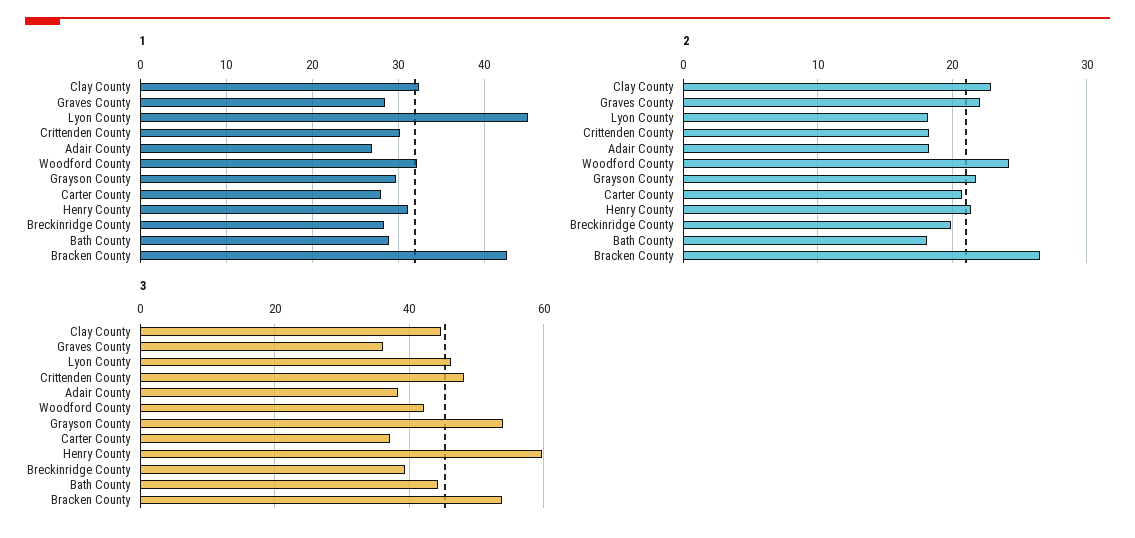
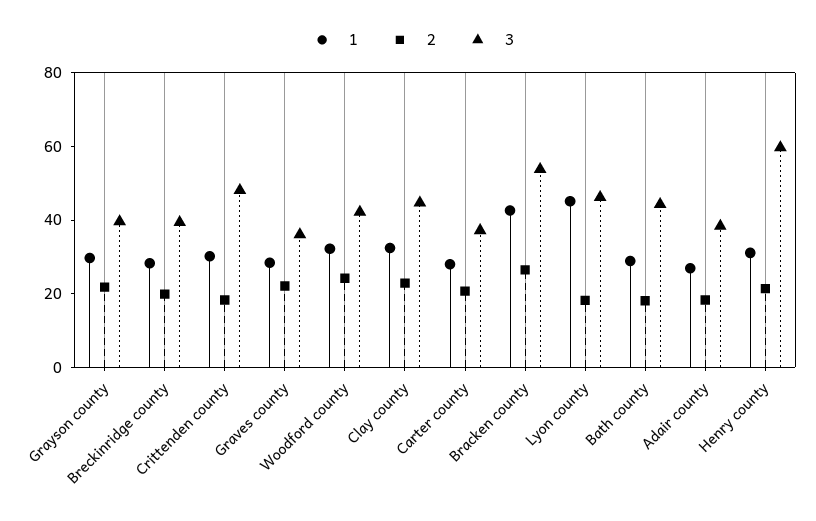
3, Grayson County: 54 -> 40

